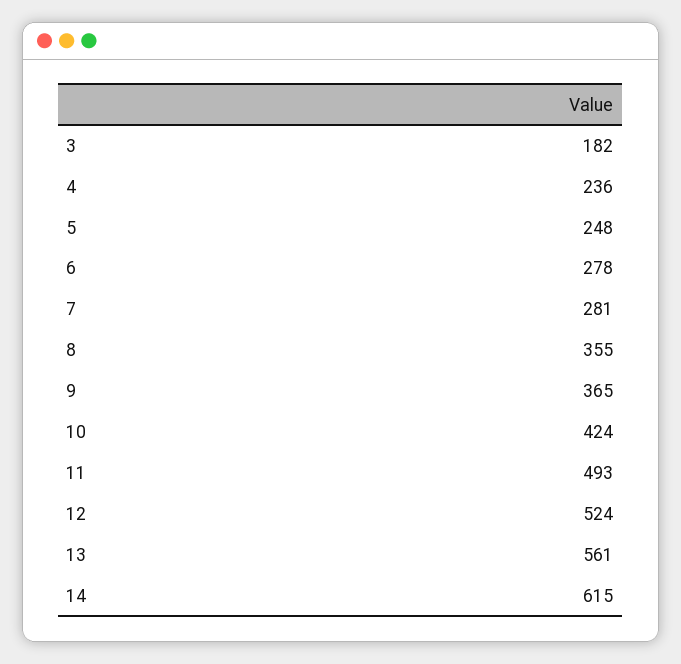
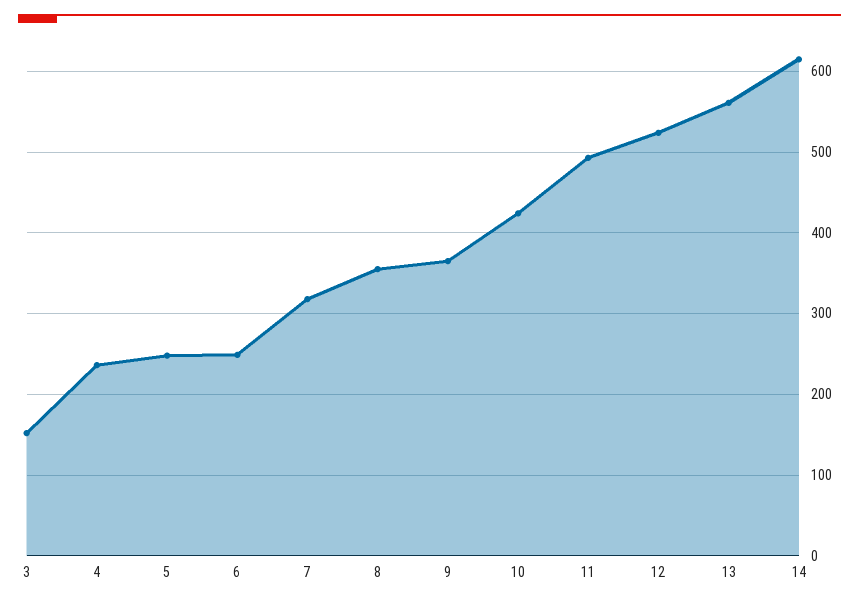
3: 182 -> 150
6: 278 -> 250
7: 281 -> 320

